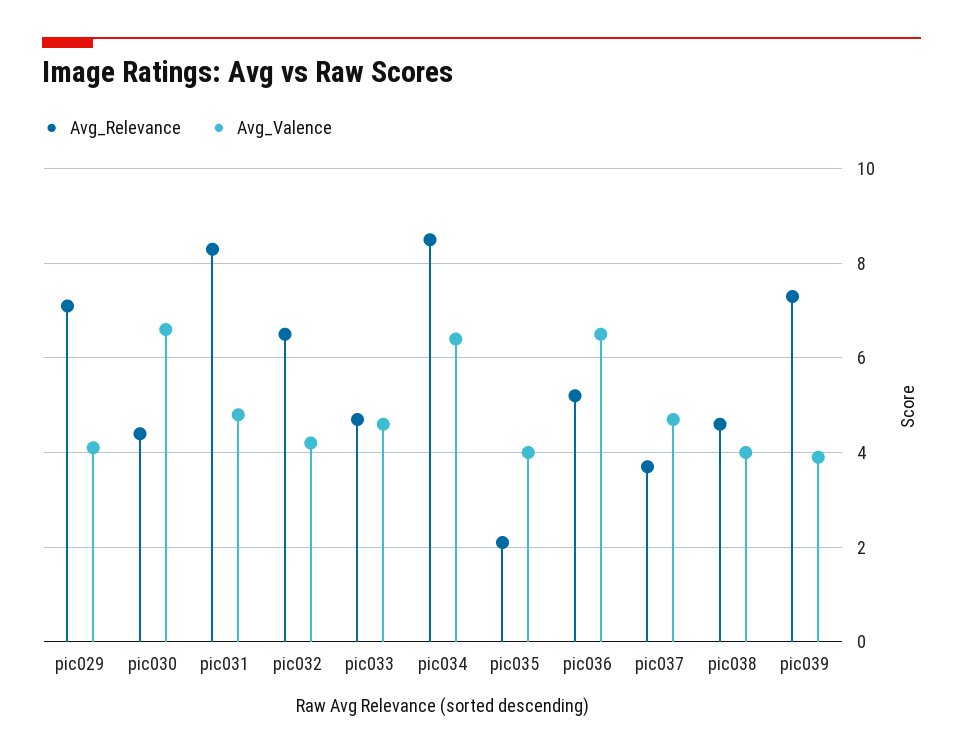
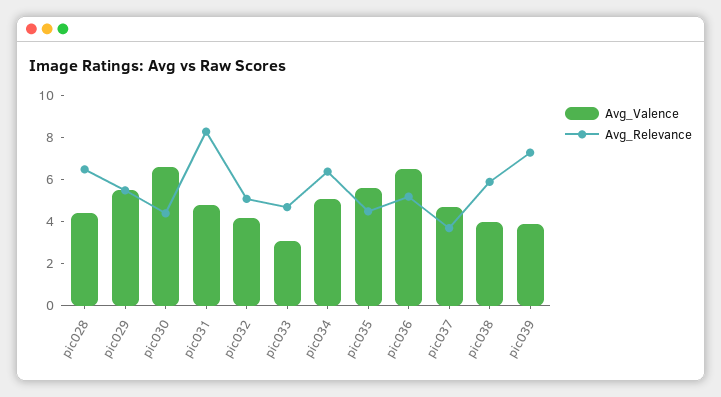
Avg_Relevance, pic029: 7 -> 5.5
Avg_Valence, pic029: 4 -> 5.5
Avg_Relevance, pic032: 6.5 -> 5
Avg_Valence, pic033: 4.5 -> 3
Avg_Relevance, pic034: 8.5 -> 6.5
Avg_Valence, pic034: 6.5 -> 5
Avg_Relevance, pic035: 2 -> 4.5
Avg_Valence, pic035: 4 -> 5.5
Avg_Relevance, pic038: 4.5 -> 6
Avg_Valence, pic028: none -> 4.5
Avg_Relevance, pic028: none -> 6.5

